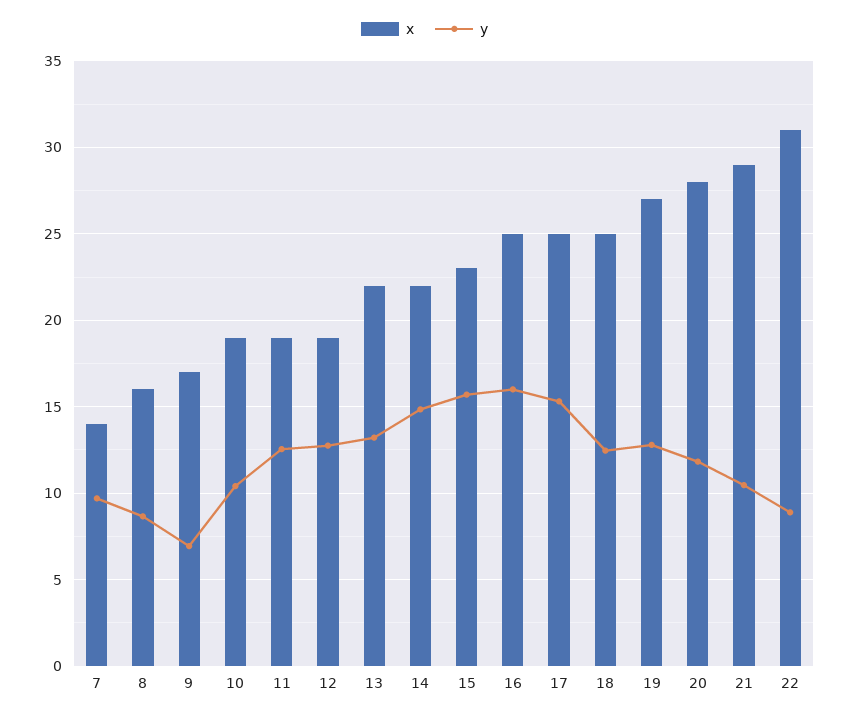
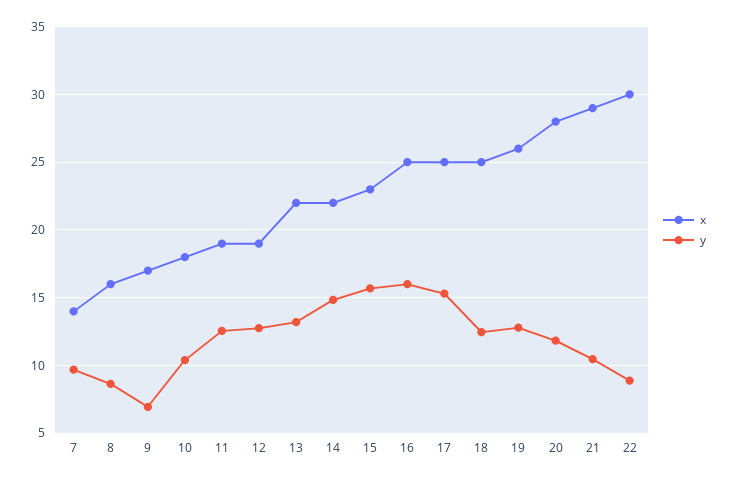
x, 10: 19 -> 18
x, 19: 27 -> 26
x, 22: 31 -> 30

